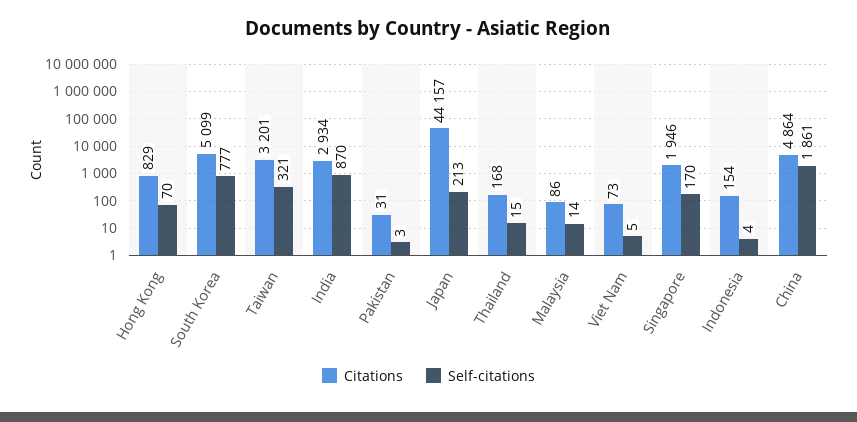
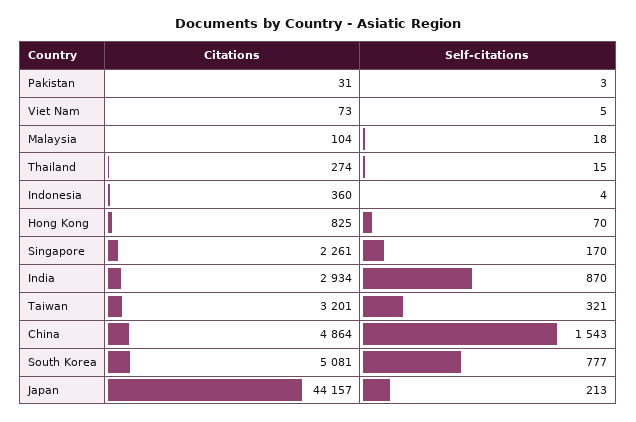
Citations, Hong Kong: 829 -> 825
Citations, South Korea: 5099 -> 5081
Citations, Thailand: 168 -> 274
Citations, Malaysia: 86 -> 104
Self-citations, Malaysia: 14 -> 18
Citations, Singapore: 1946 -> 2261
Citations, Indonesia: 154 -> 360
Self-citations, China: 1861 -> 1543

